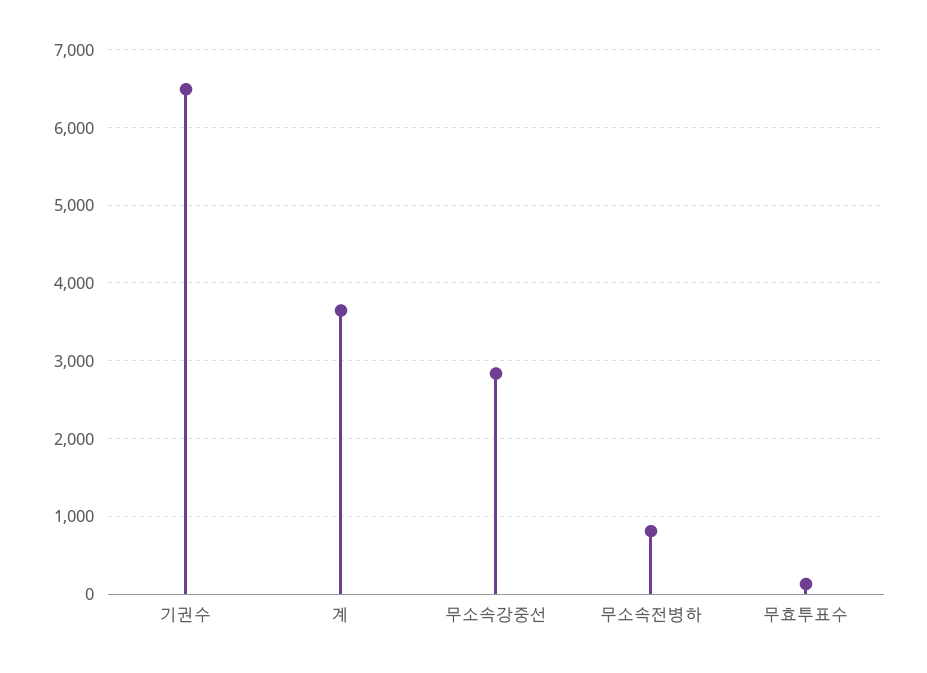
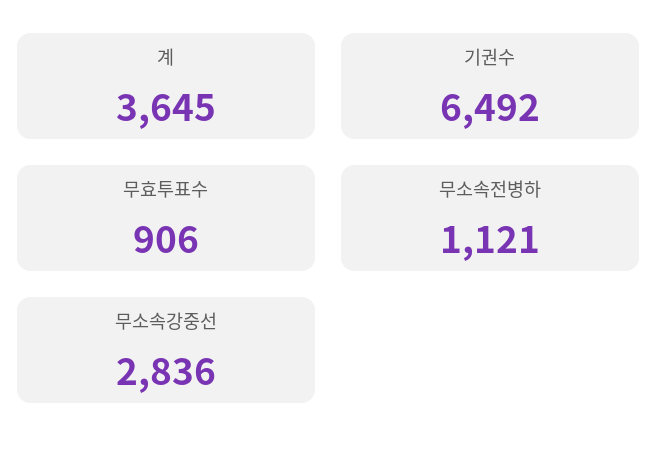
무소속전병하: 800 -> 1121
무효투표수: 100 -> 906

